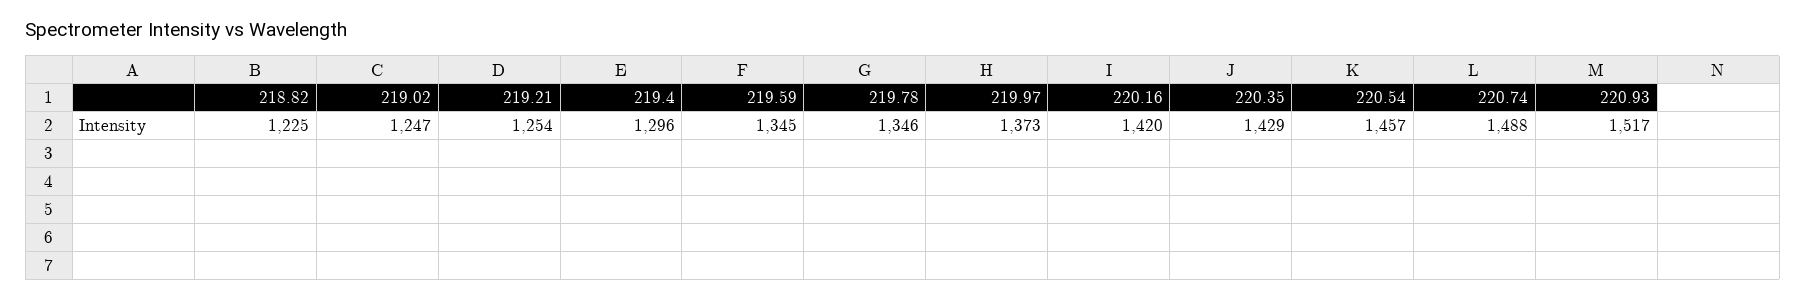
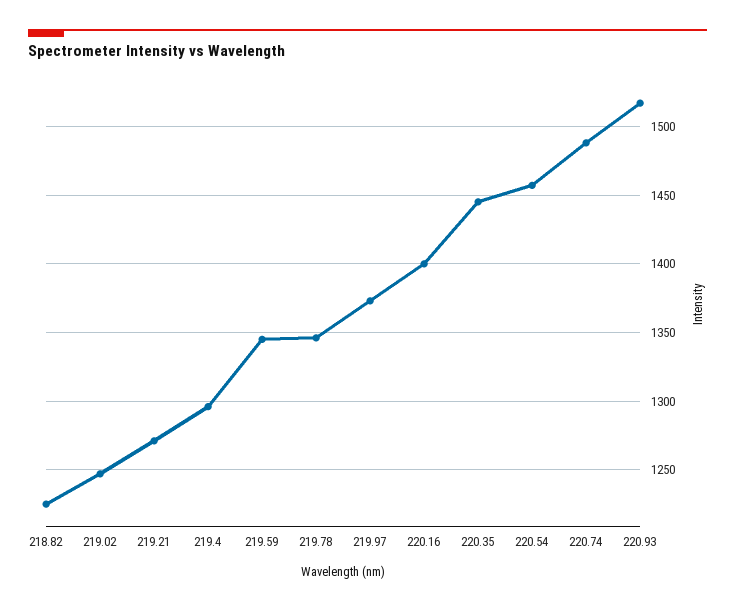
219.21: 1254 -> 1270
220.16: 1420 -> 1400
220.35: 1429 -> 1445

